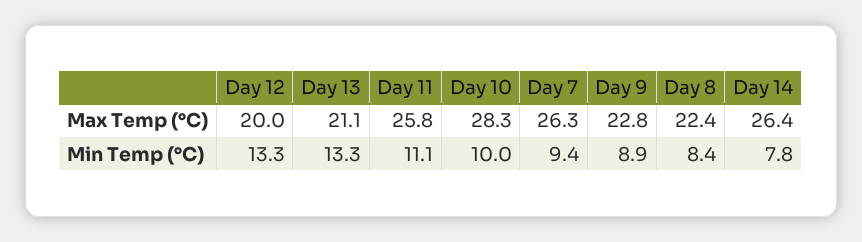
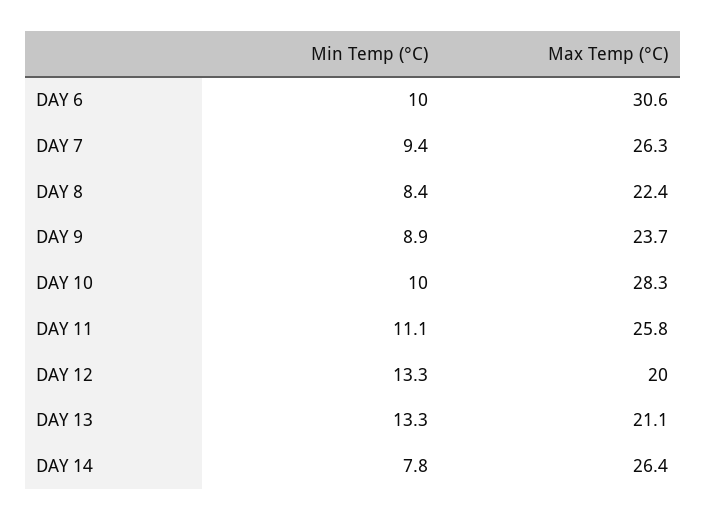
Day 9, Max Temp (°C): 22.8 -> 23.7
DAY 6, Min Temp (°C): none -> 10
DAY 6, Max Temp (°C): none -> 30.6

